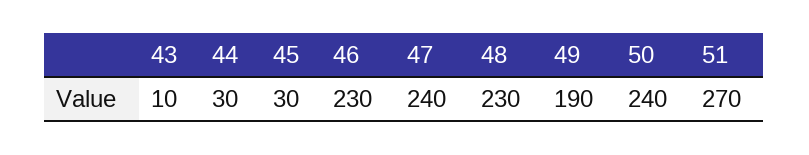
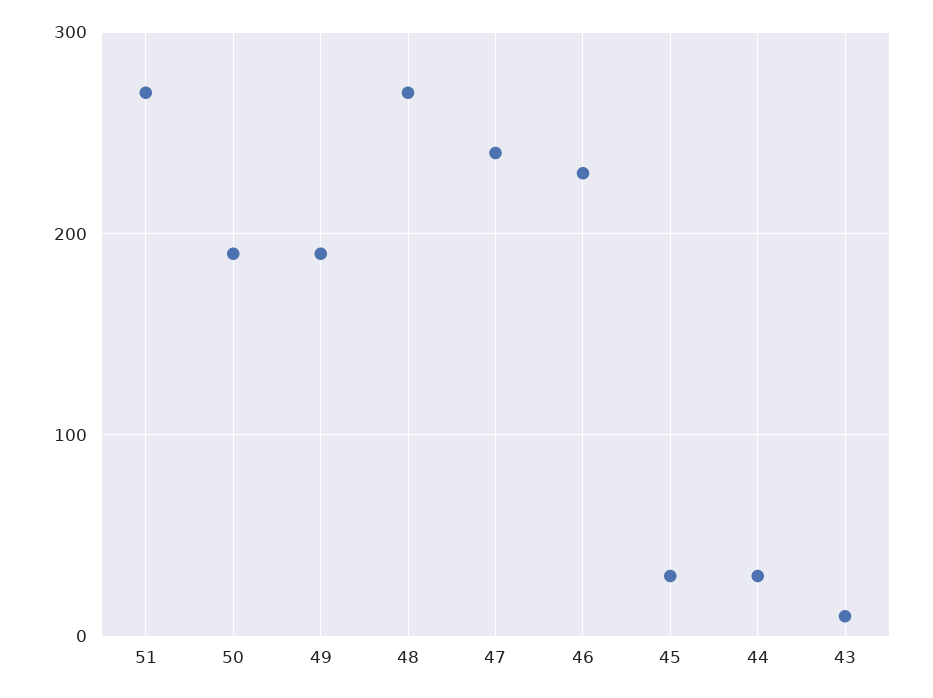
48: 230 -> 270
50: 240 -> 190

